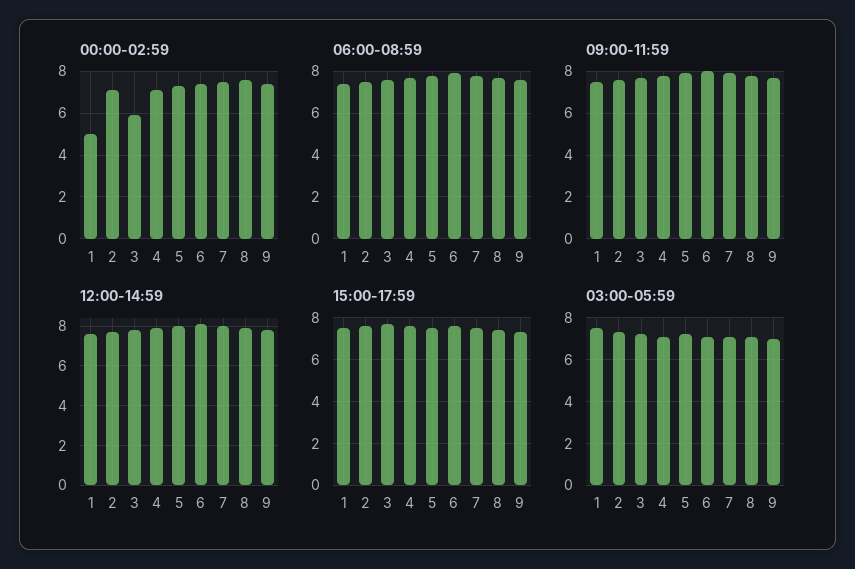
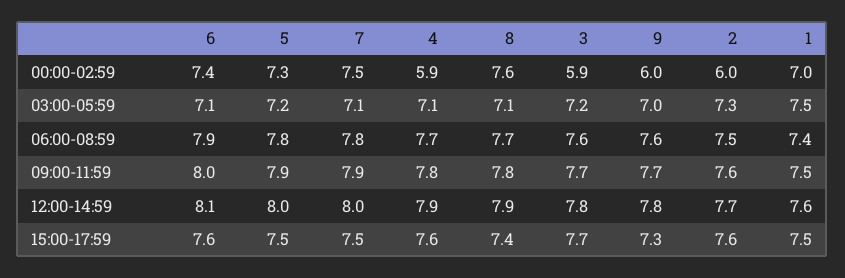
00:00-02:59, 1: 5 -> 7
00:00-02:59, 2: 7 -> 6
00:00-02:59, 4: 7 -> 5.9
00:00-02:59, 9: 7.5 -> 6

